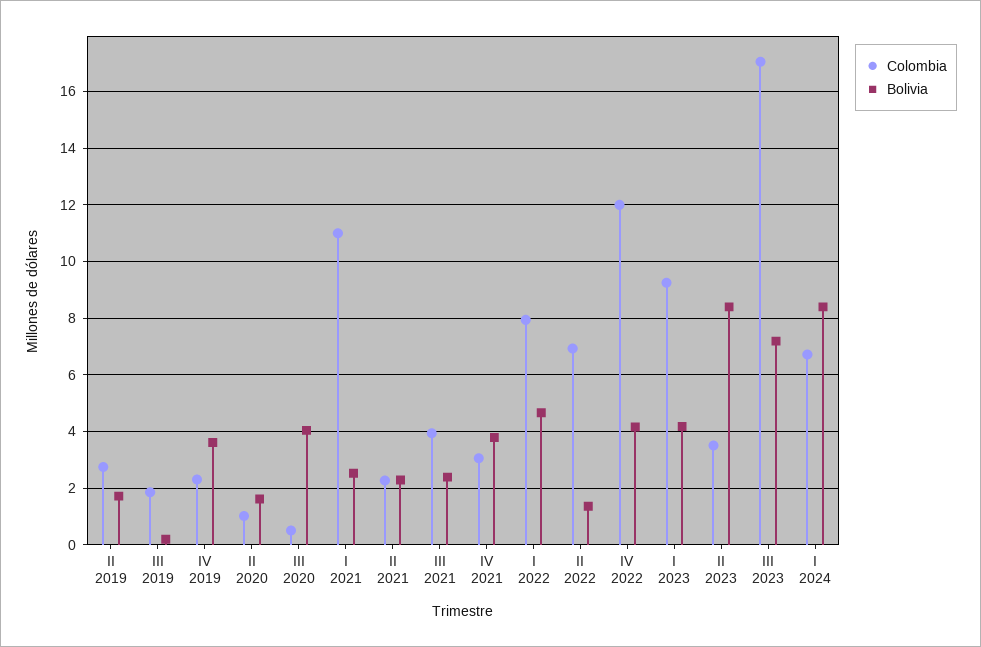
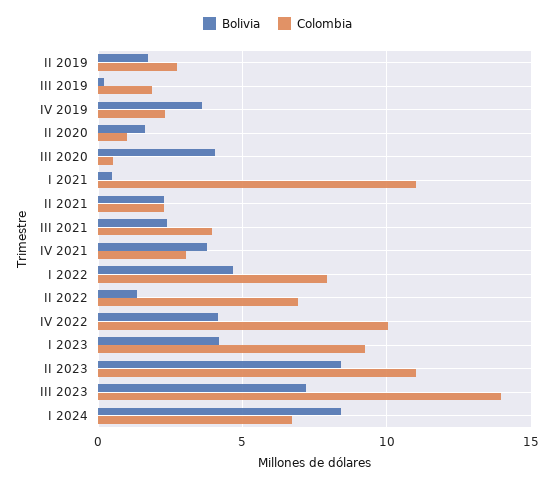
Bolivia, I 2021: 2.5 -> 0.5
Colombia, IV 2022: 12 -> 10
Colombia, II 2023: 3.5 -> 11
Colombia, III 2023: 17 -> 14

